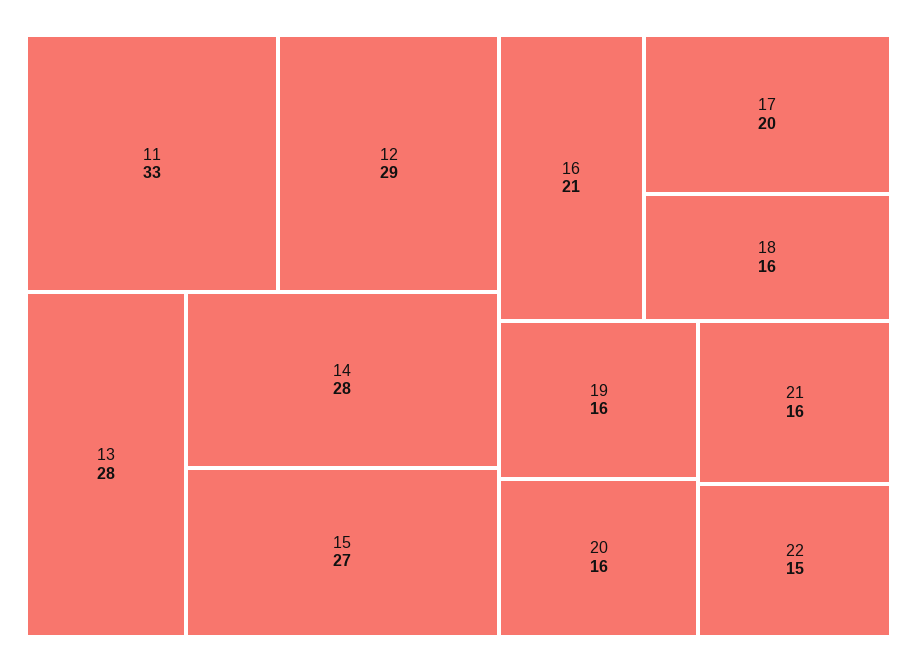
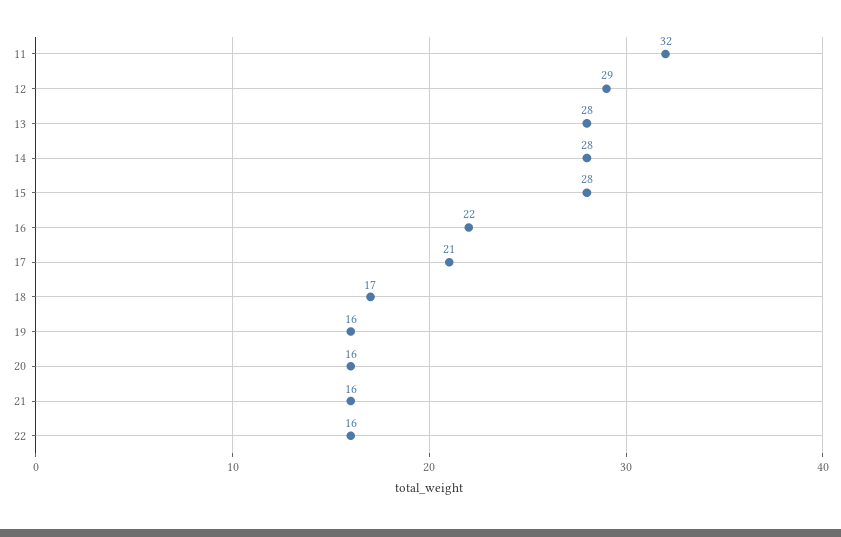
11: 33 -> 32
15: 27 -> 28
16: 21 -> 22
17: 20 -> 21
18: 16 -> 17
22: 15 -> 16

